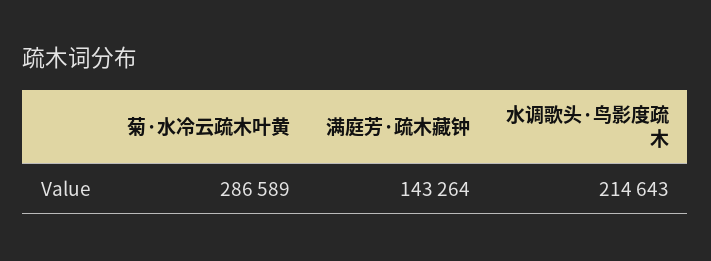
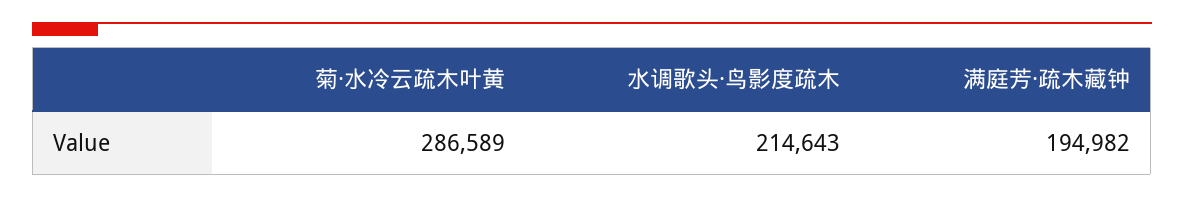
满庭芳·疏木藏钟: 143264 -> 194982

